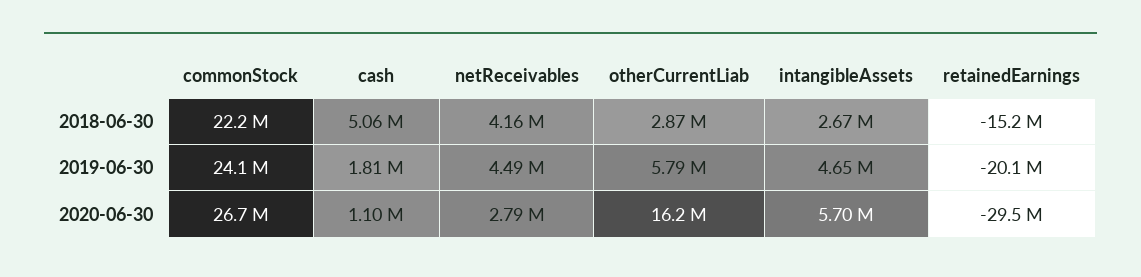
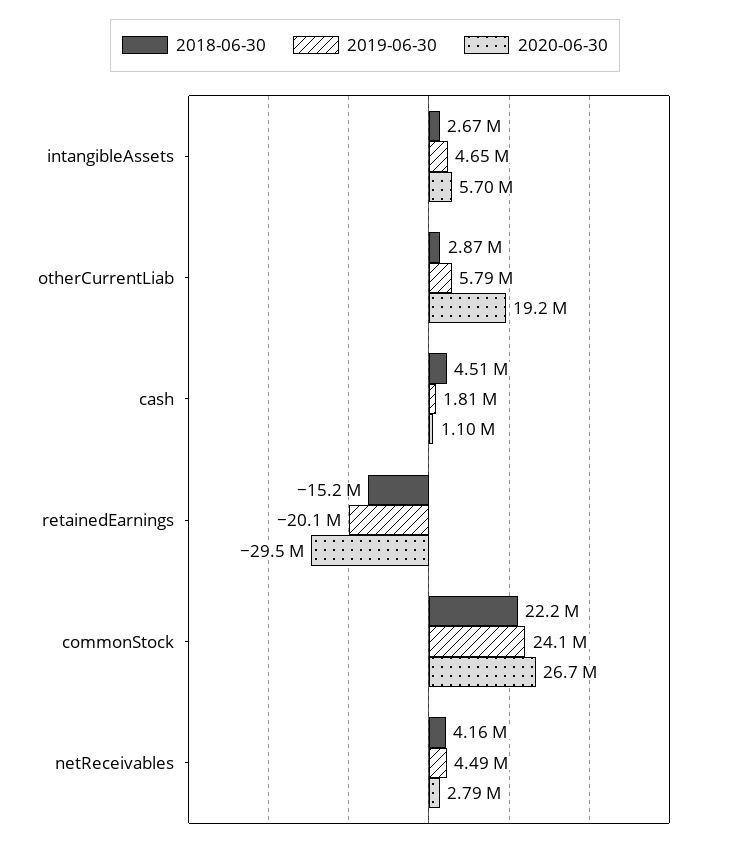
2018-06-30, cash: 5060000 -> 4510000
2020-06-30, otherCurrentLiab: 16200000 -> 19200000

